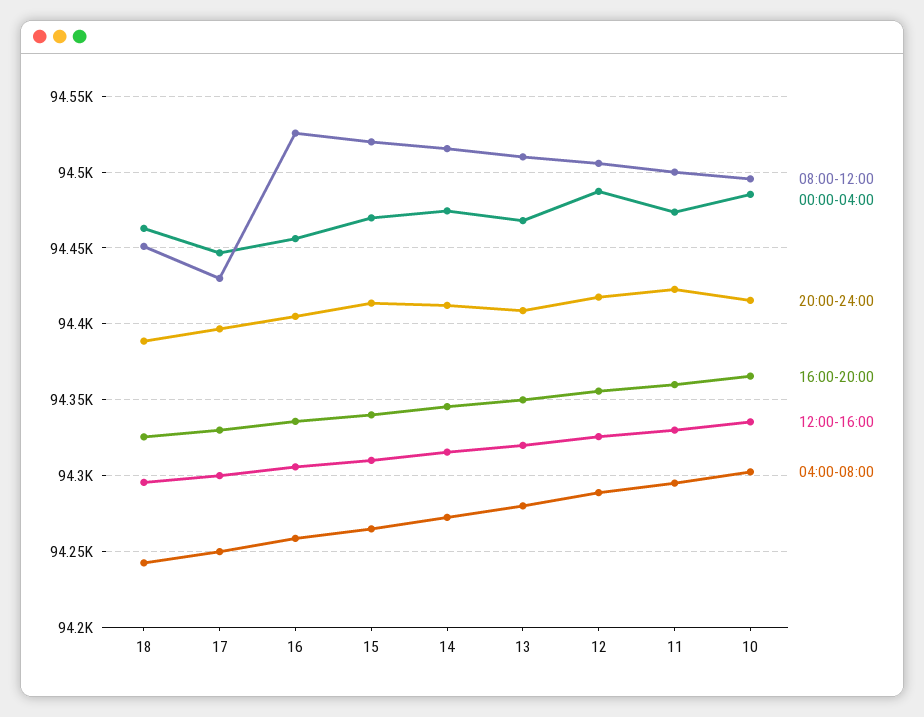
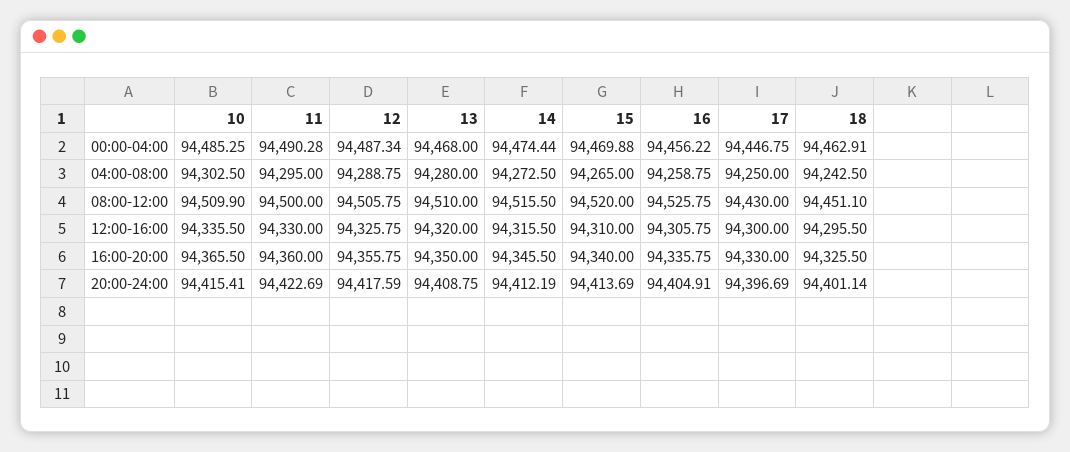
20:00-24:00, 18: 94390 -> 94401.14
00:00-04:00, 11: 94475 -> 94490.28
08:00-12:00, 10: 94495 -> 94509.9

